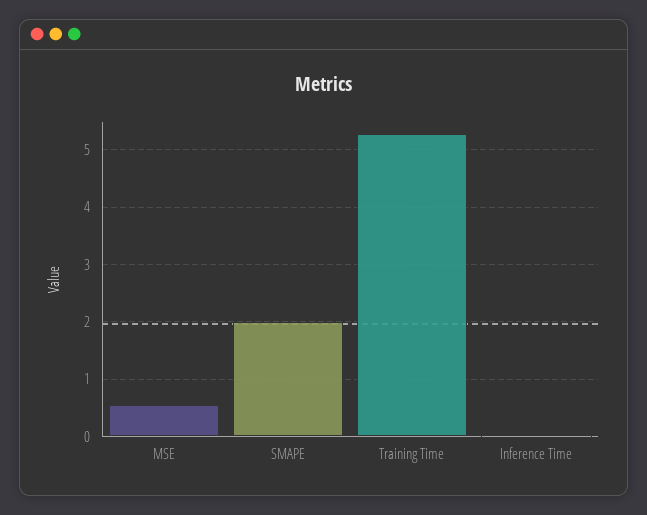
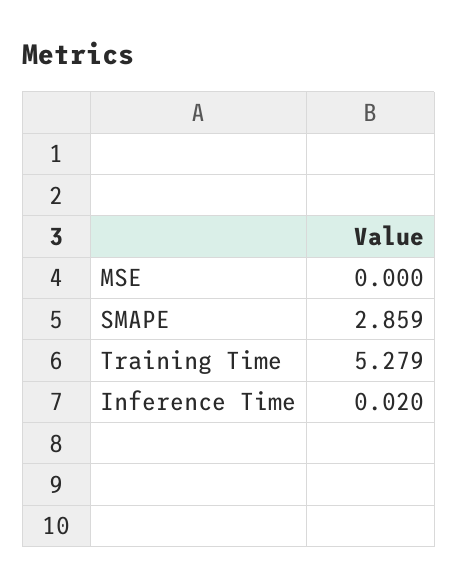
MSE: 0.6 -> 0
SMAPE: 2 -> 2.859

